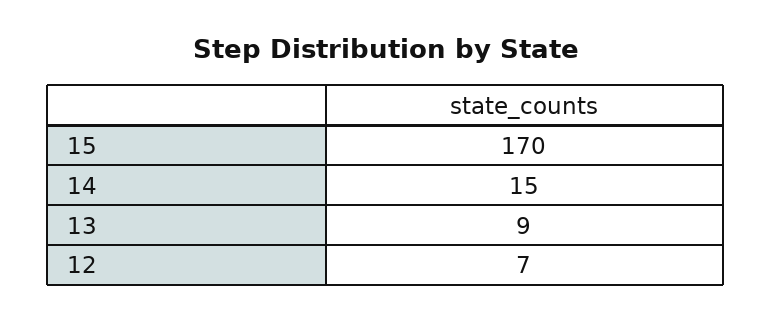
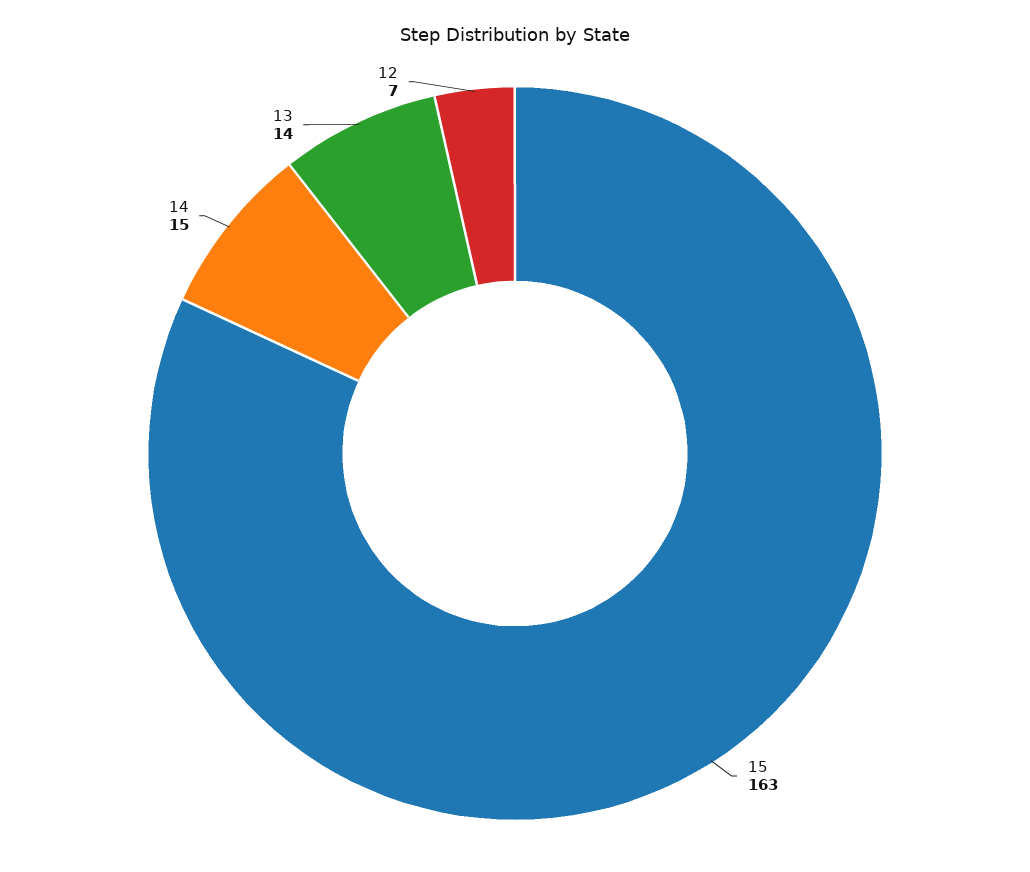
15: 170 -> 163
13: 9 -> 14

